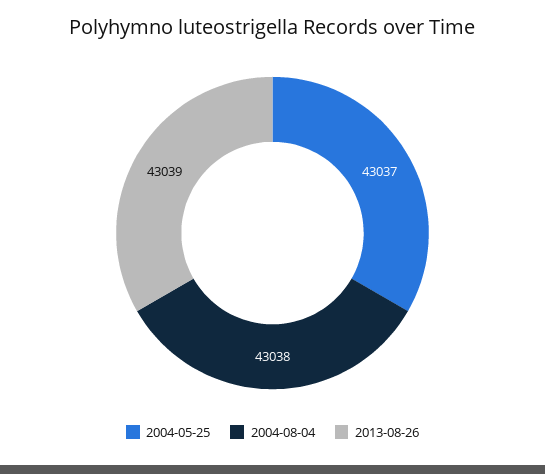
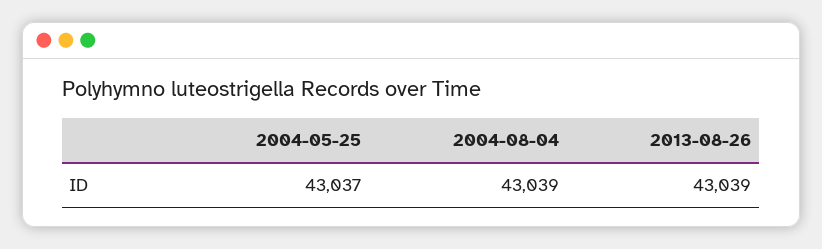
2004-08-04: 43038 -> 43039

